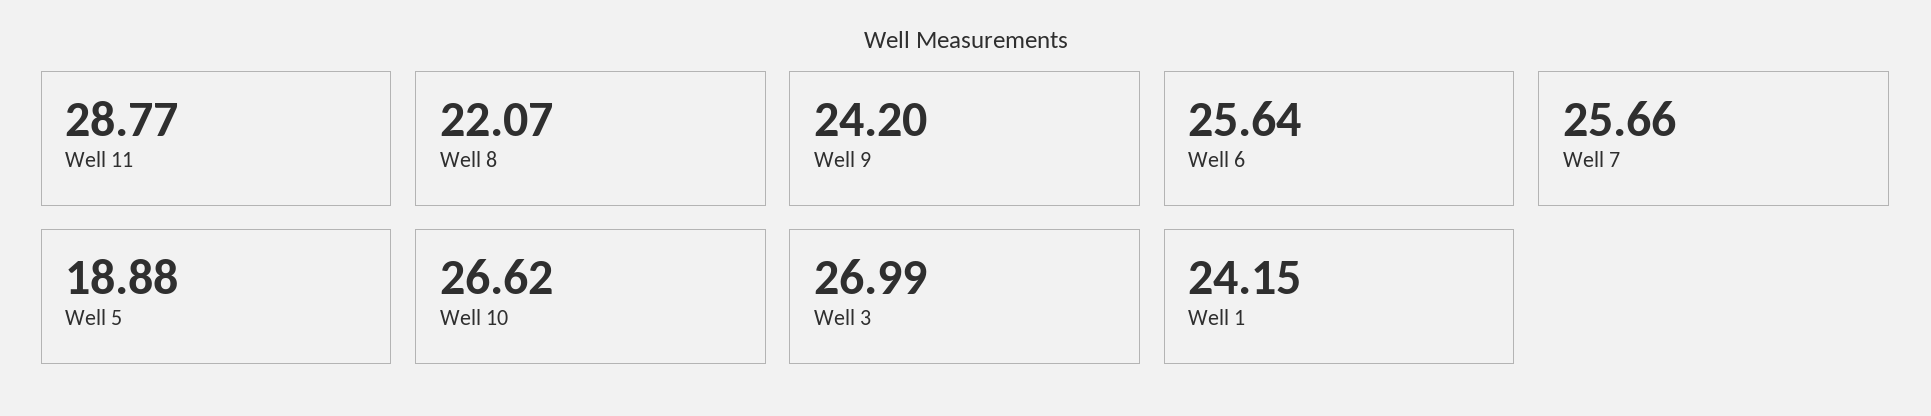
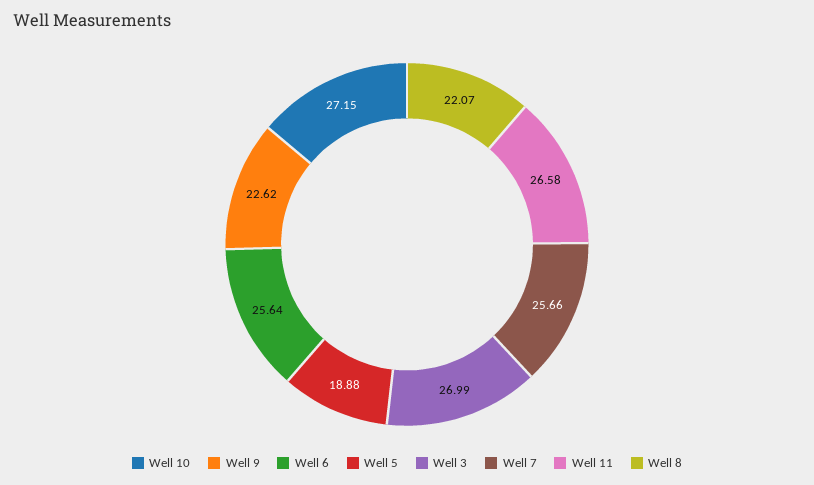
Well 11: 28.77 -> 26.58
Well 9: 24.2 -> 22.62
Well 10: 26.62 -> 27.15
Well 1: 24.15 -> none

